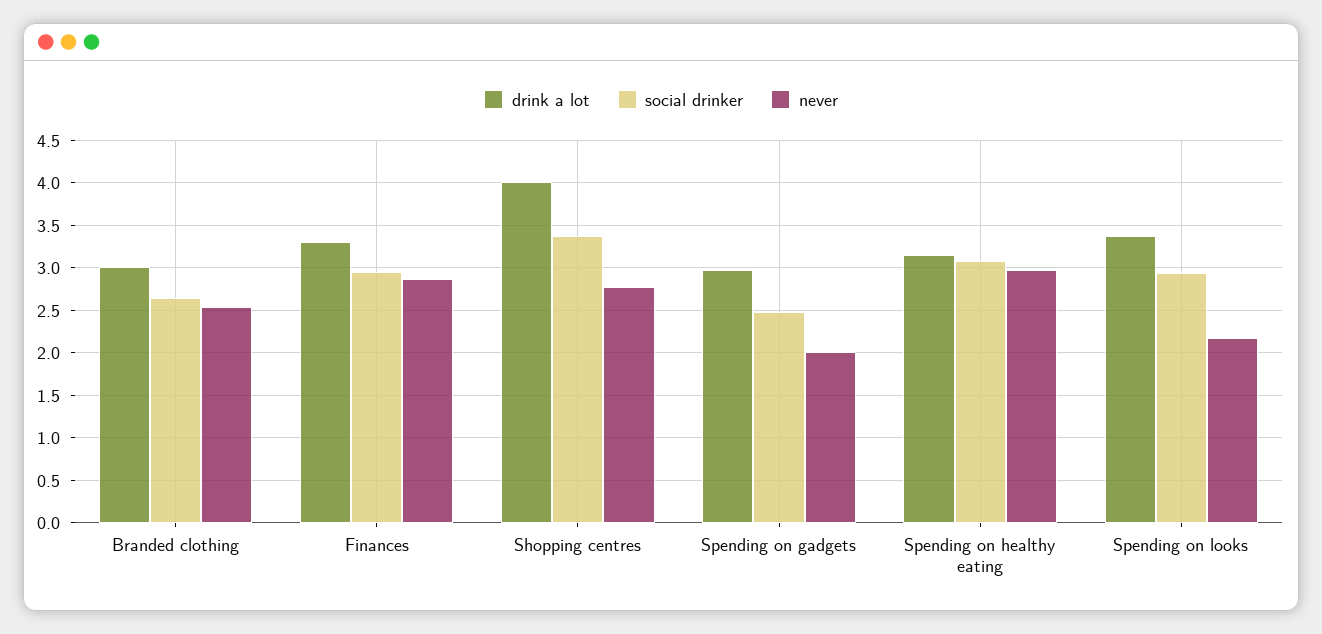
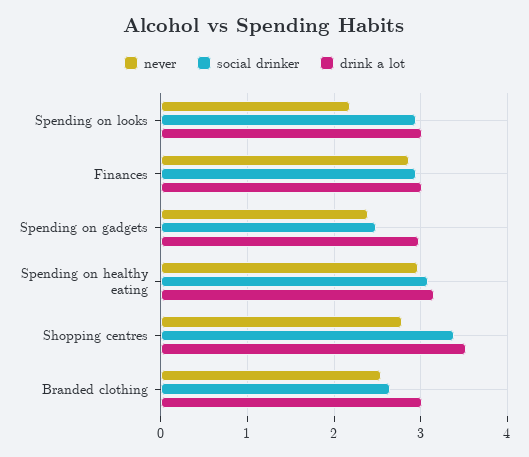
drink a lot, Finances: 3.3 -> 3
drink a lot, Shopping centres: 4 -> 3.5
never, Spending on gadgets: 2 -> 2.4
drink a lot, Spending on looks: 3.4 -> 3

